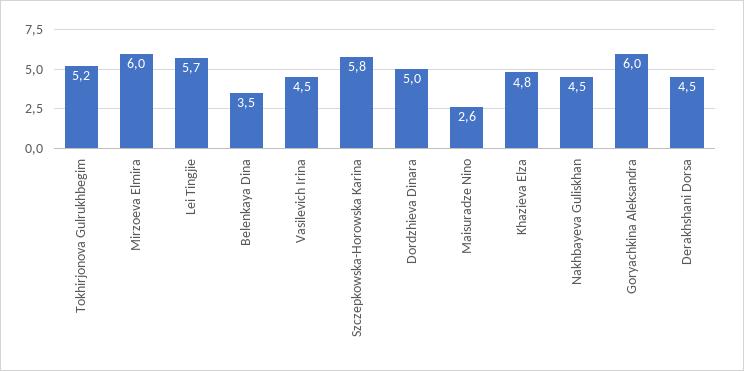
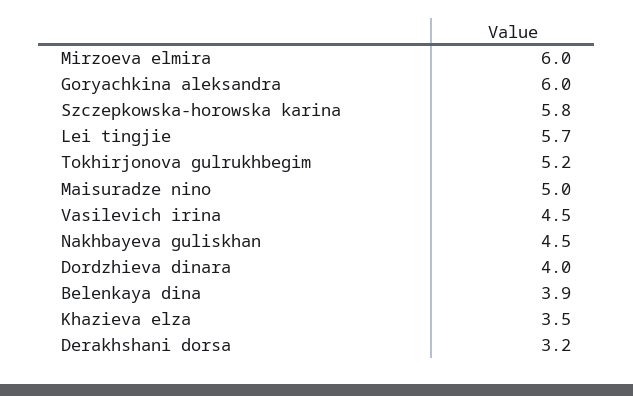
Belenkaya Dina: 3.5 -> 3.9
Dordzhieva Dinara: 5 -> 4
Maisuradze Nino: 2.6 -> 5
Khazieva Elza: 4.8 -> 3.5
Derakhshani Dorsa: 4.5 -> 3.2

